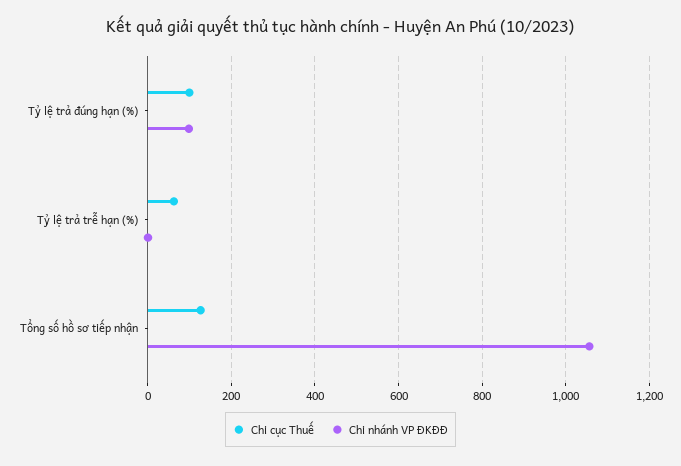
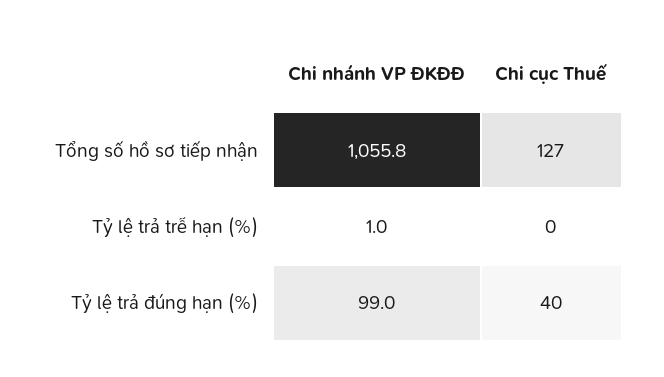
Chi cục Thuế, Tỷ lệ trả đúng hạn (%): 100 -> 40
Chi cục Thuế, Tỷ lệ trả trễ hạn (%): 60 -> 0

